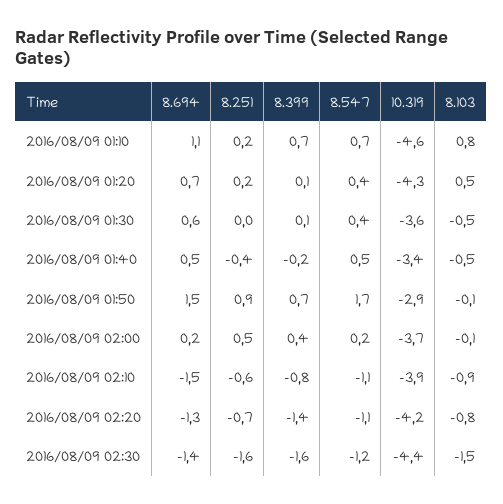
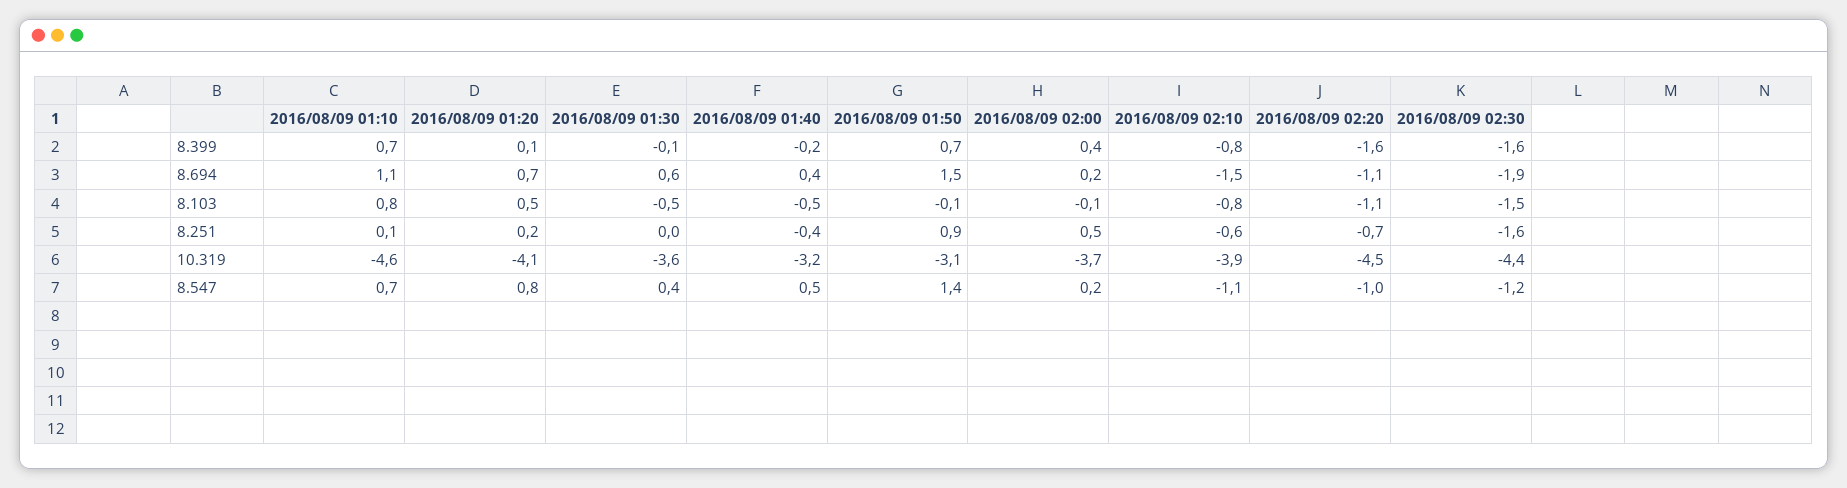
8.251, 2016/08/09 01:10: 0.2 -> 0.1
8.547, 2016/08/09 01:20: 0.4 -> 0.8
10.319, 2016/08/09 01:20: -4.3 -> -4.1
8.399, 2016/08/09 01:30: 0.1 -> -0.1
8.694, 2016/08/09 01:40: 0.5 -> 0.4
10.319, 2016/08/09 01:40: -3.4 -> -3.2
8.547, 2016/08/09 01:50: 1.7 -> 1.4
10.319, 2016/08/09 01:50: -2.9 -> -3.1
8.103, 2016/08/09 02:10: -0.9 -> -0.8
8.694, 2016/08/09 02:20: -1.3 -> -1.1
8.399, 2016/08/09 02:20: -1.4 -> -1.6
8.547, 2016/08/09 02:20: -1.1 -> -1
10.319, 2016/08/09 02:20: -4.2 -> -4.5
8.103, 2016/08/09 02:20: -0.8 -> -1.1
8.694, 2016/08/09 02:30: -1.4 -> -1.9

